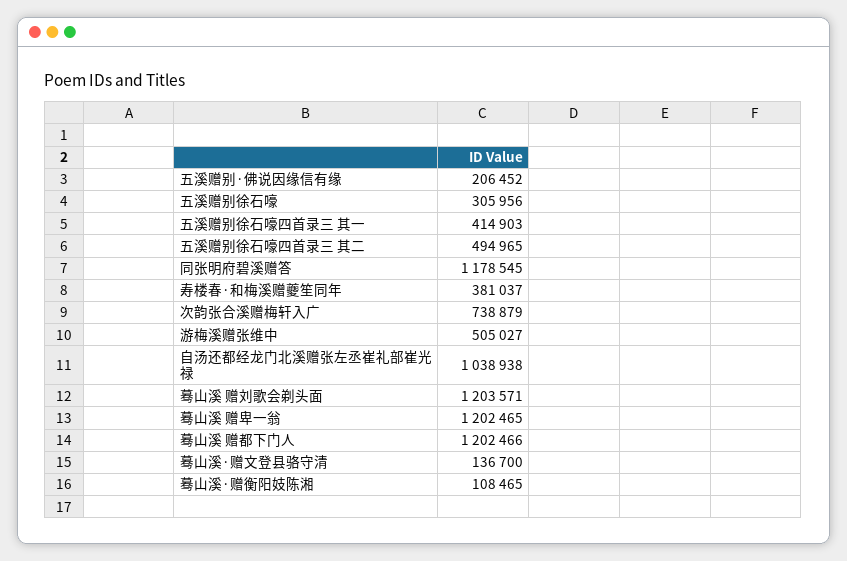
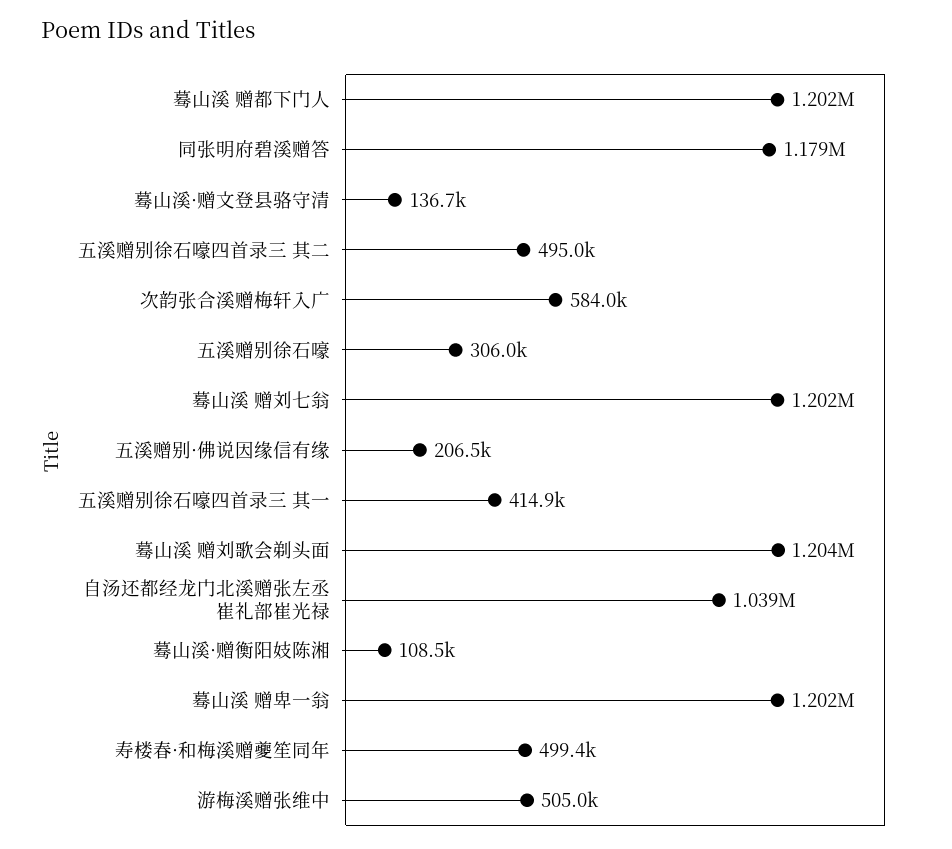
寿楼春·和梅溪赠夔笙同年: 381037 -> 499400
次韵张合溪赠梅轩入广: 738879 -> 584000
蓦山溪 赠刘七翁: none -> 1202000

